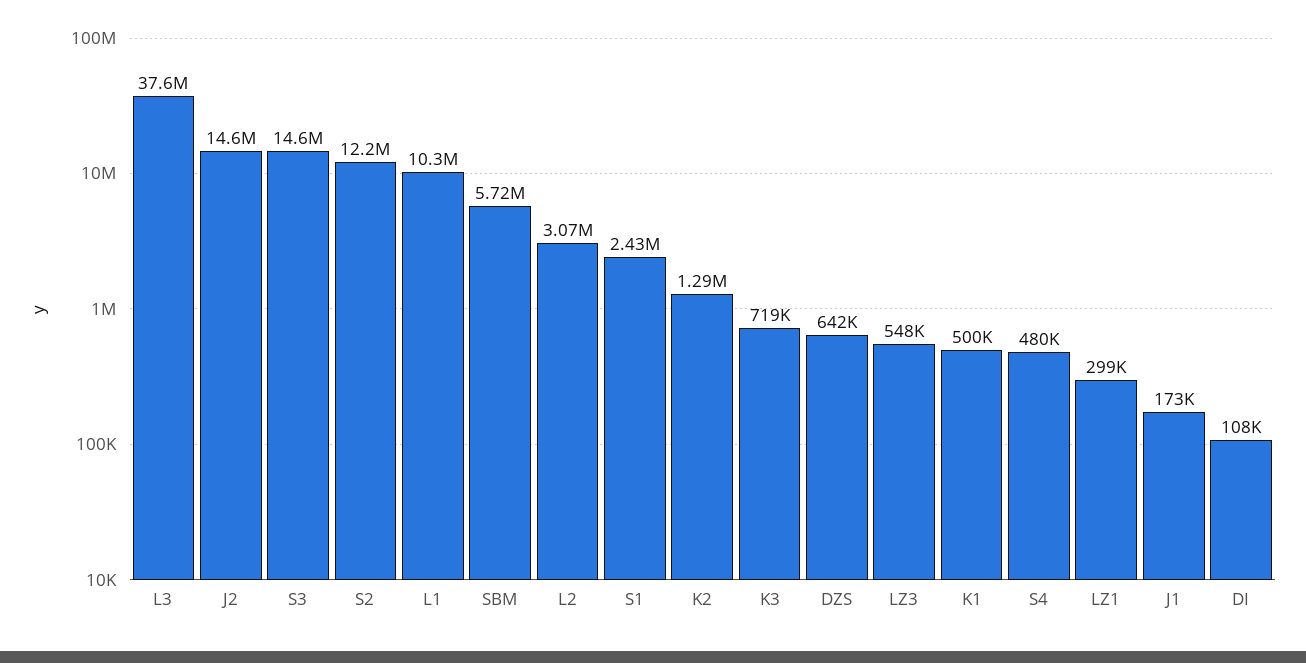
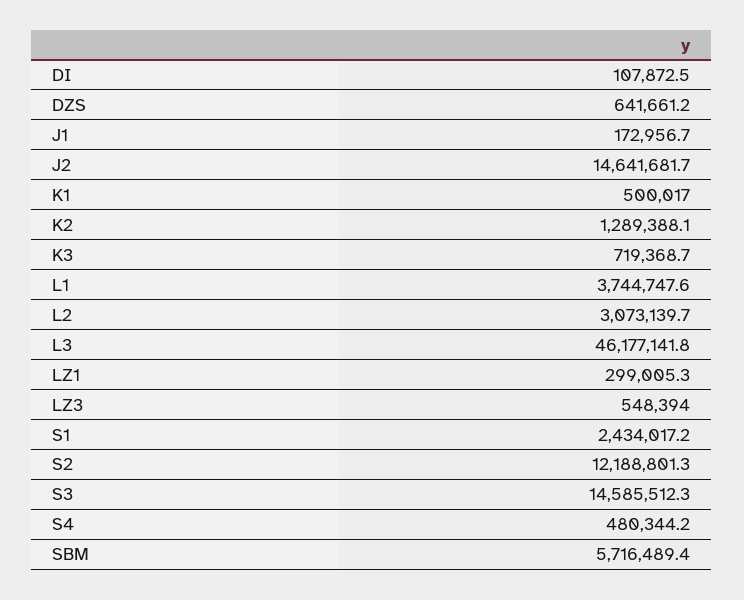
L3: 37600000 -> 46177141.8
L1: 10300000 -> 3744747.6

